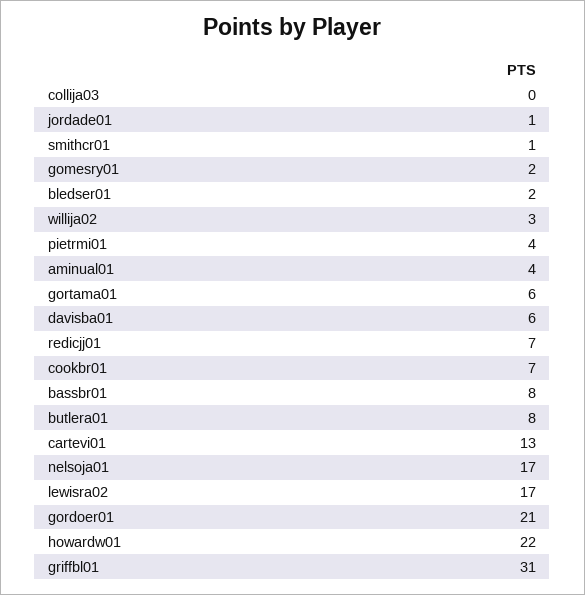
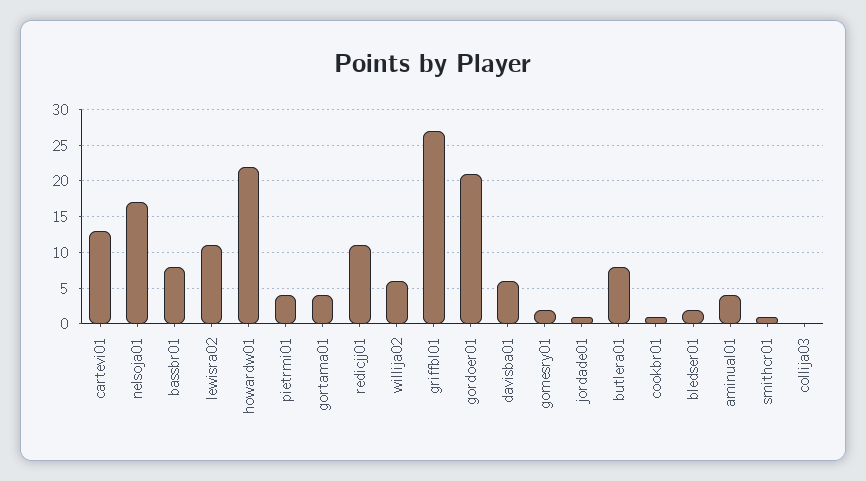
willija02: 3 -> 6
gortama01: 6 -> 4
redicjj01: 7 -> 11
cookbr01: 7 -> 1
lewisra02: 17 -> 11
griffbl01: 31 -> 27

